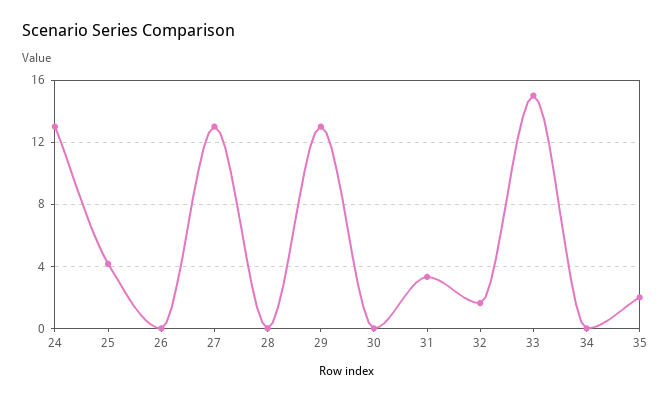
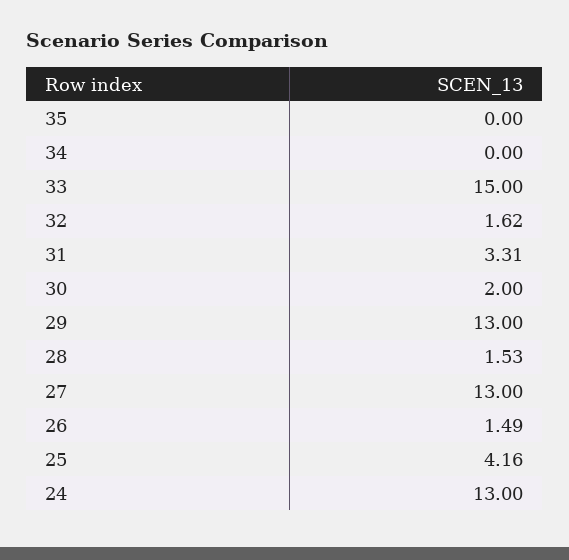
26: 0 -> 1.49
28: 0 -> 1.53
30: 0 -> 2
35: 2 -> 0

